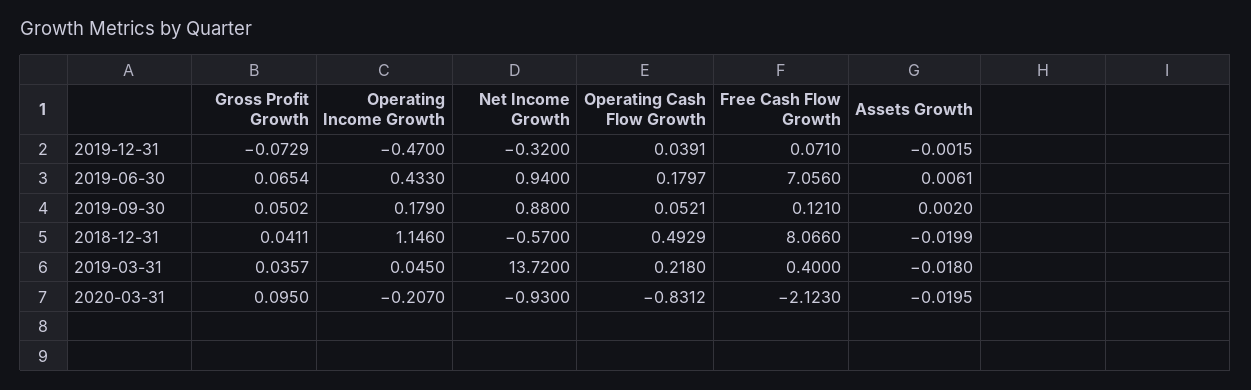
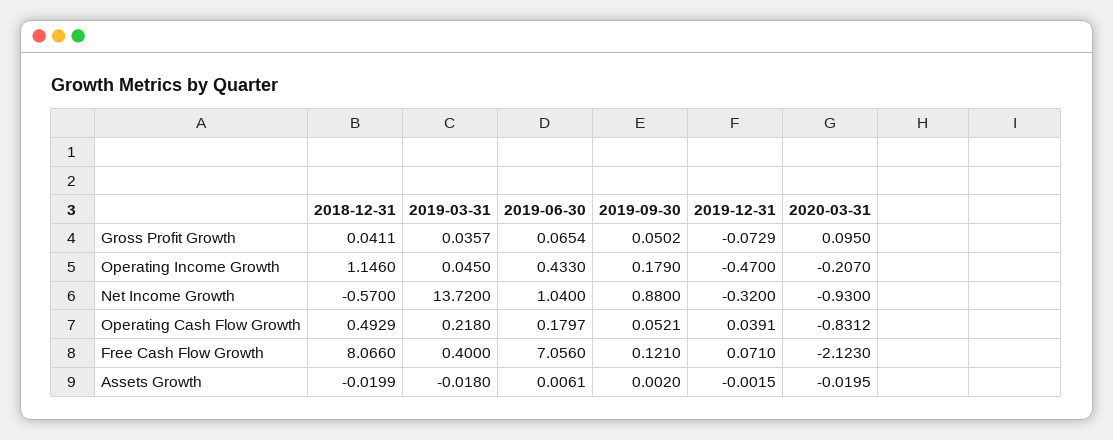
Net Income Growth, 2019-06-30: 0.94 -> 1.04

